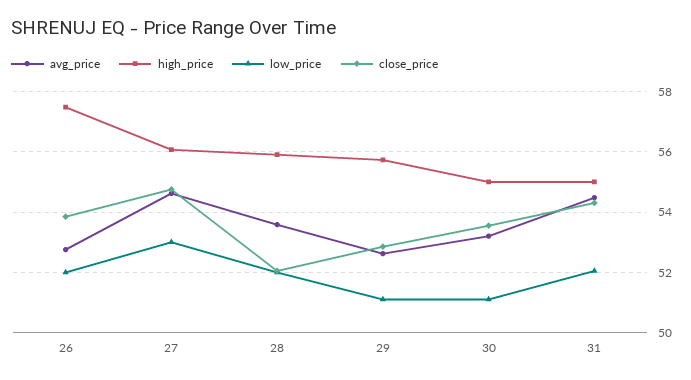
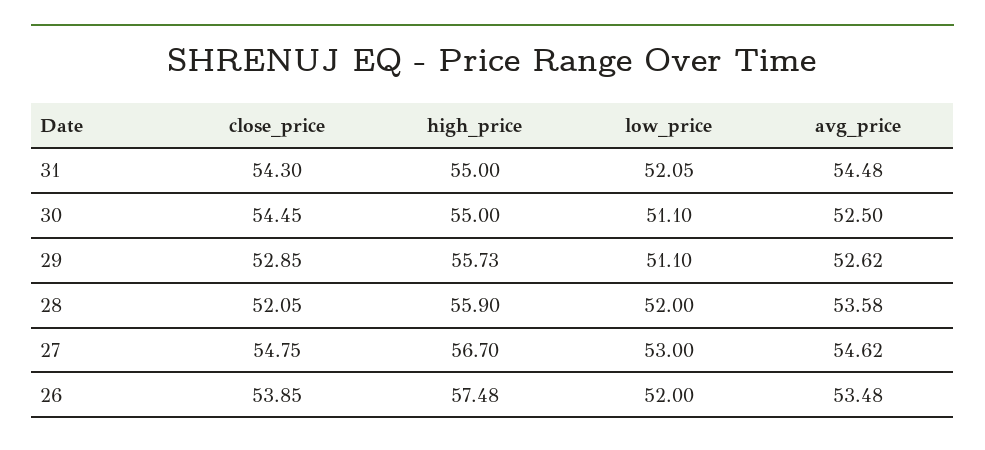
avg_price, 26: 52.8 -> 53.48
high_price, 27: 56 -> 56.7
avg_price, 30: 53.2 -> 52.5
close_price, 30: 53.6 -> 54.45

